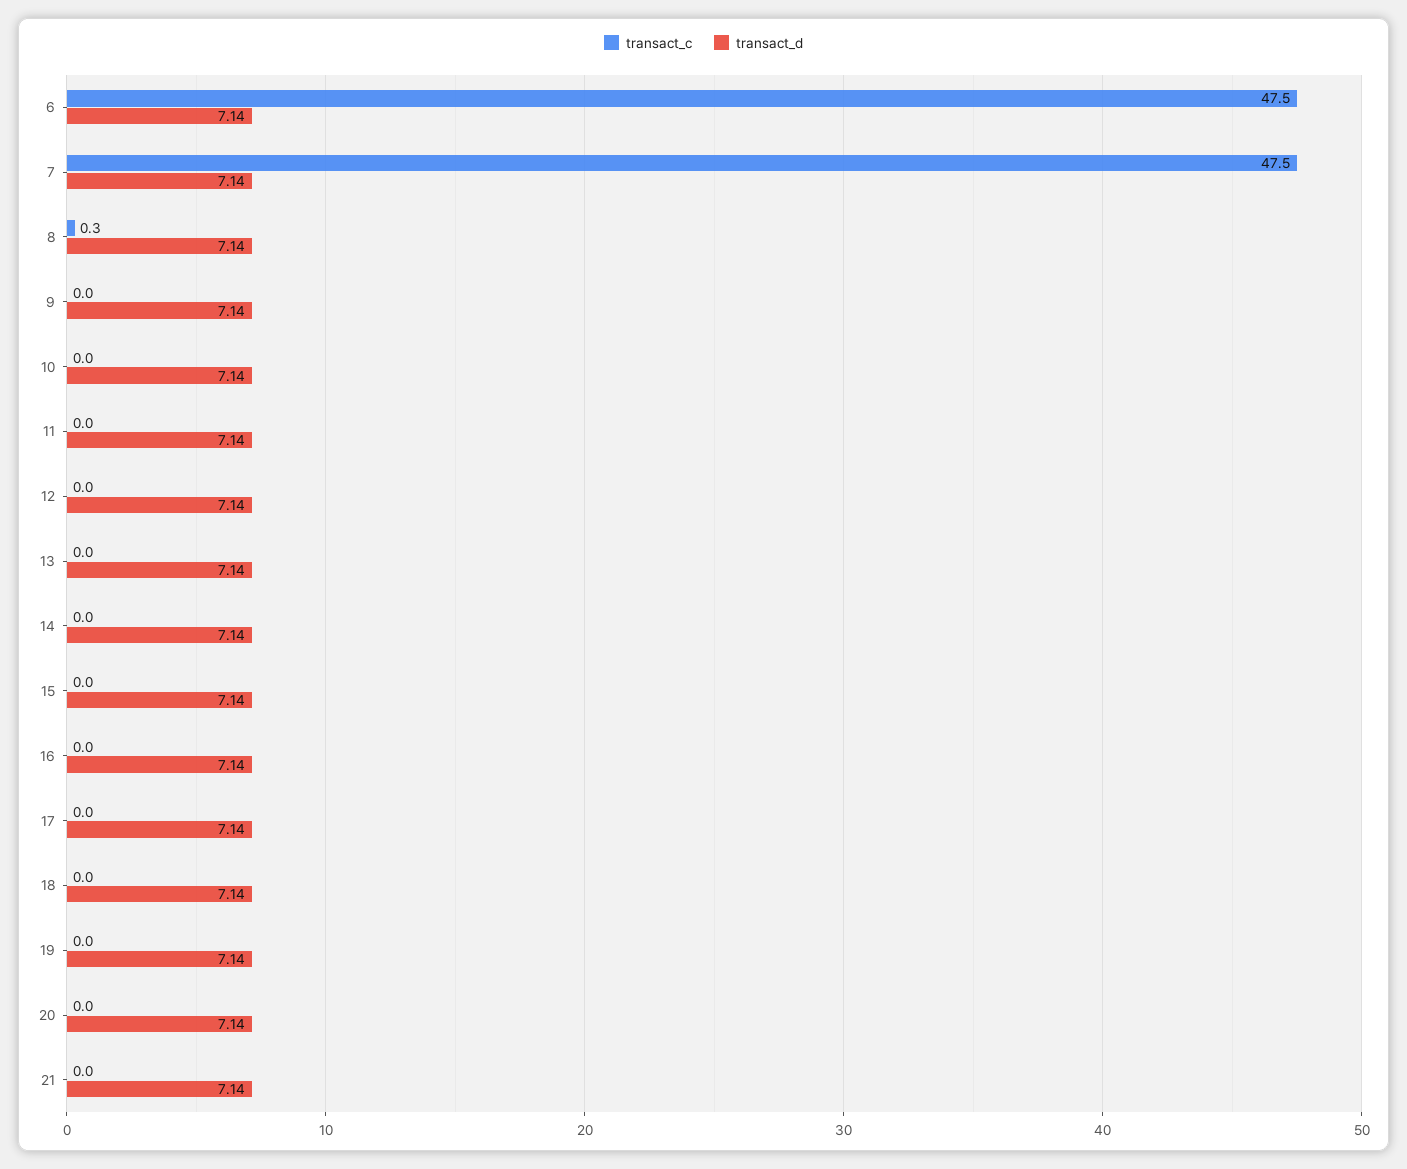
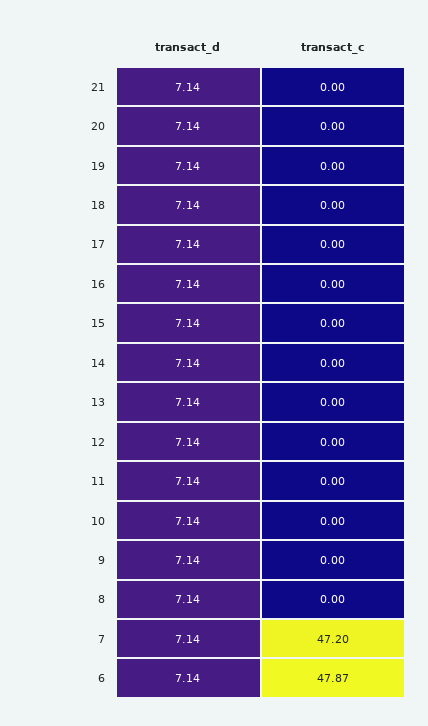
transact_c, 6: 47.5 -> 47.87
transact_c, 7: 47.5 -> 47.2
transact_c, 8: 0.3 -> 0

